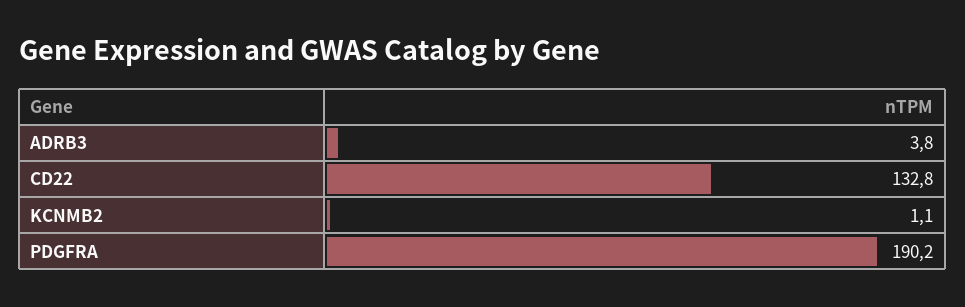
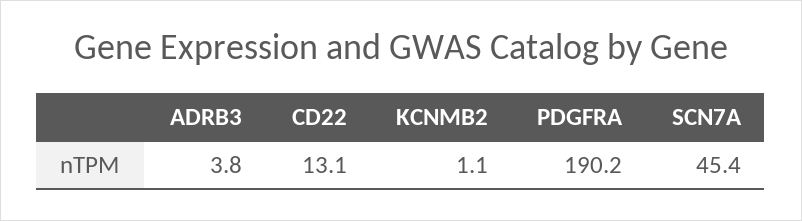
CD22: 132.8 -> 13.1
SCN7A: none -> 45.4

